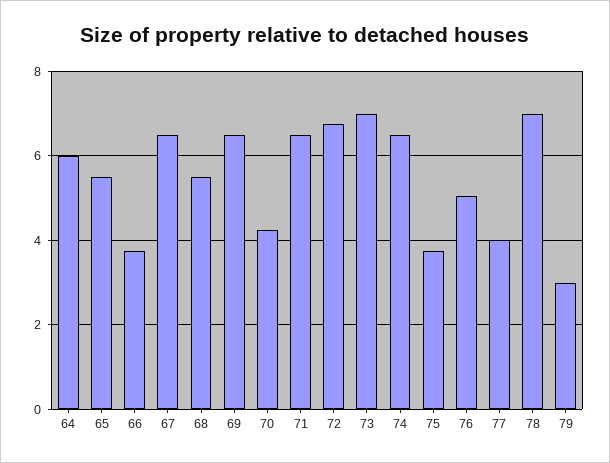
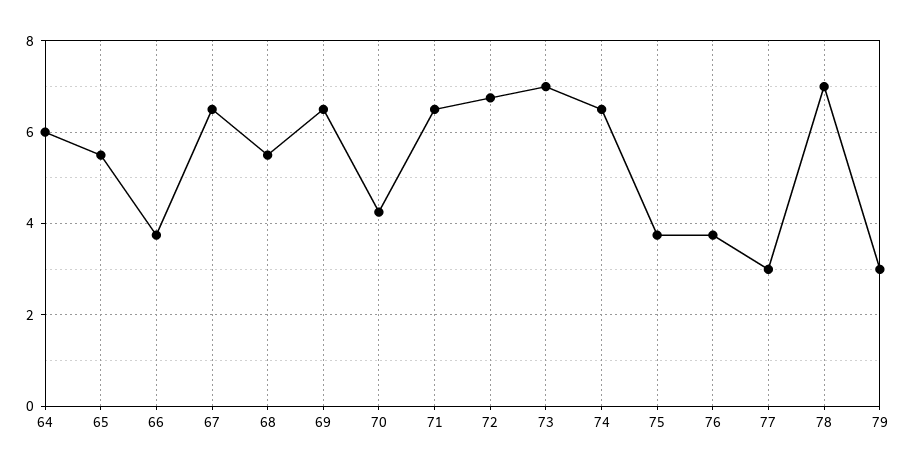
76: 5 -> 3.8
77: 4 -> 3

